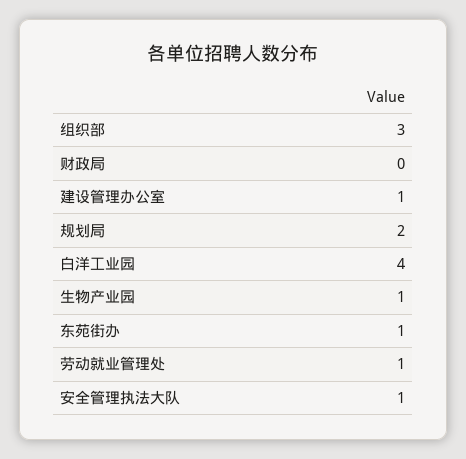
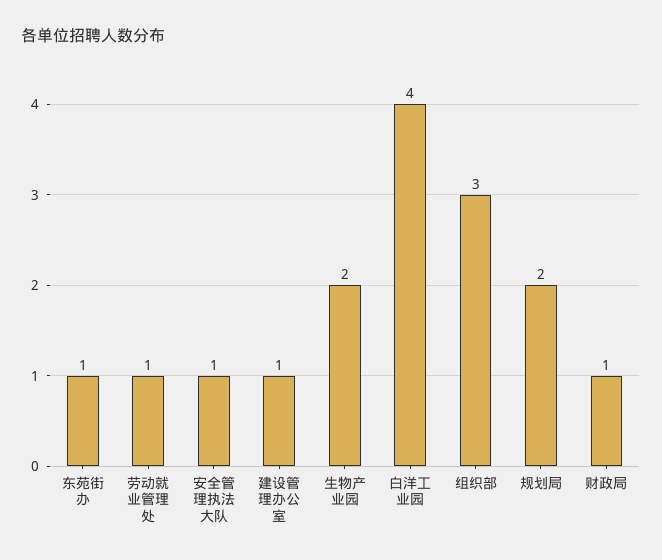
财政局: 0 -> 1
生物产业园: 1 -> 2

